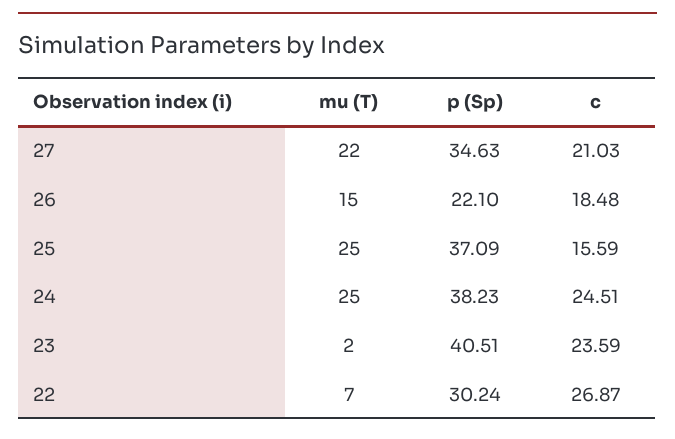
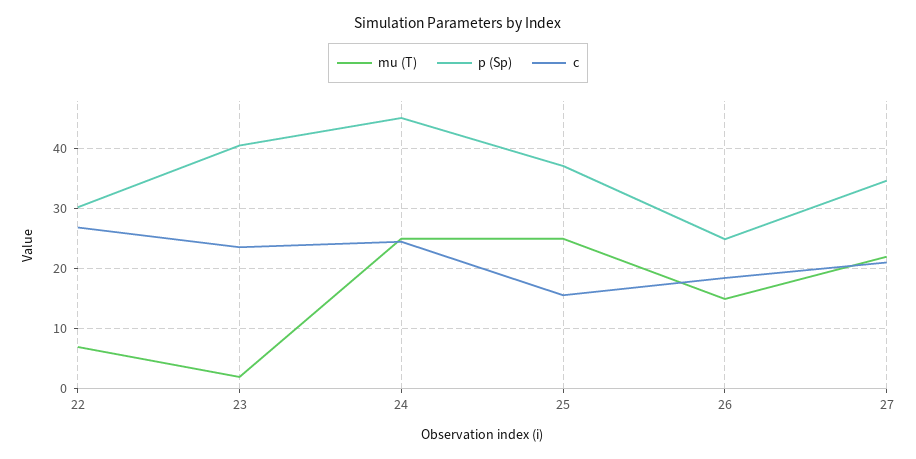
p (Sp), 26: 22.1 -> 25
p (Sp), 24: 38.23 -> 45

